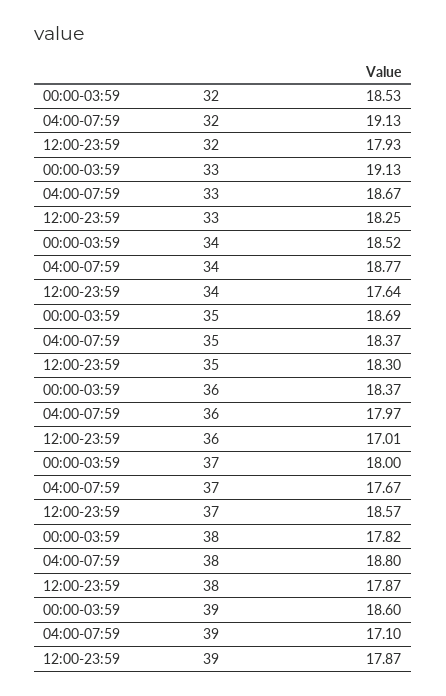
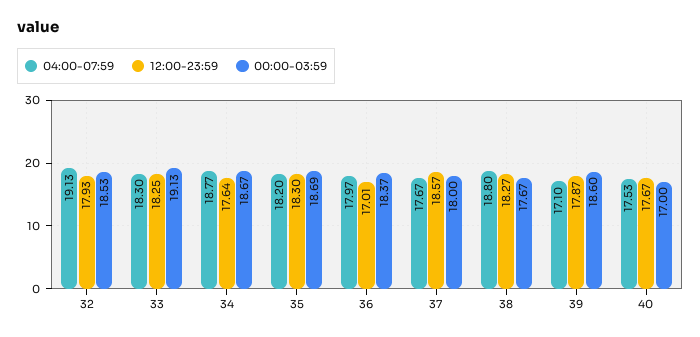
04:00-07:59, 33: 18.67 -> 18.3
00:00-03:59, 34: 18.52 -> 18.67
04:00-07:59, 35: 18.37 -> 18.2
00:00-03:59, 38: 17.82 -> 17.67
12:00-23:59, 38: 17.87 -> 18.27
04:00-07:59, 40: none -> 17.53
12:00-23:59, 40: none -> 17.67
00:00-03:59, 40: none -> 17

